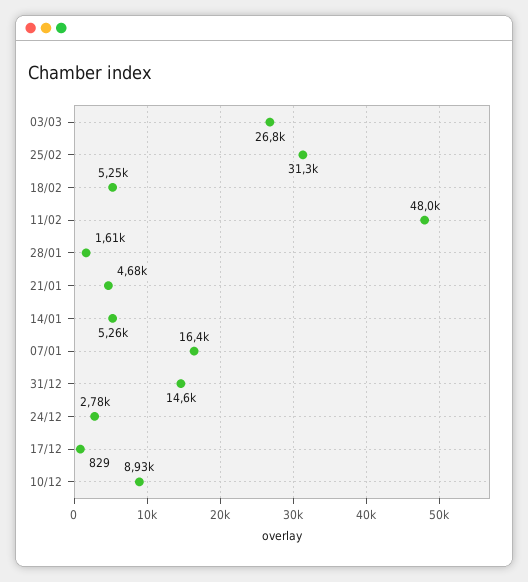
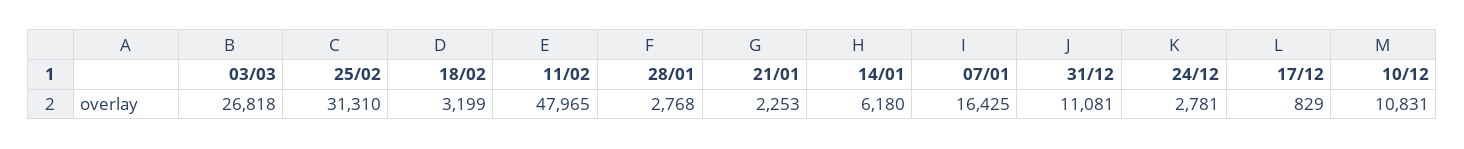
18/02: 5250 -> 3199
28/01: 1610 -> 2768
21/01: 4680 -> 2253
14/01: 5260 -> 6180
31/12: 14600 -> 11081
10/12: 8930 -> 10831

